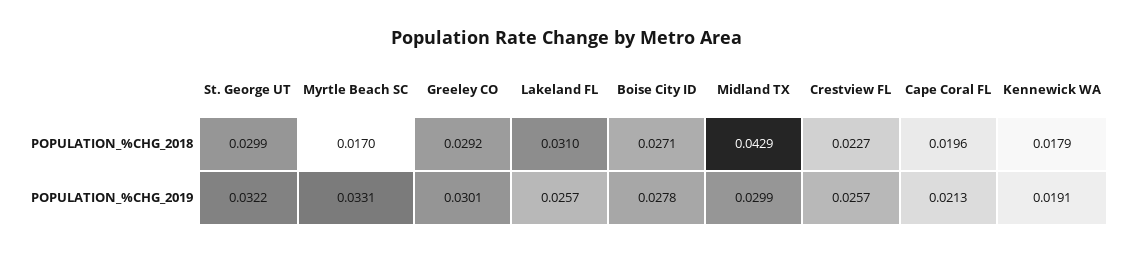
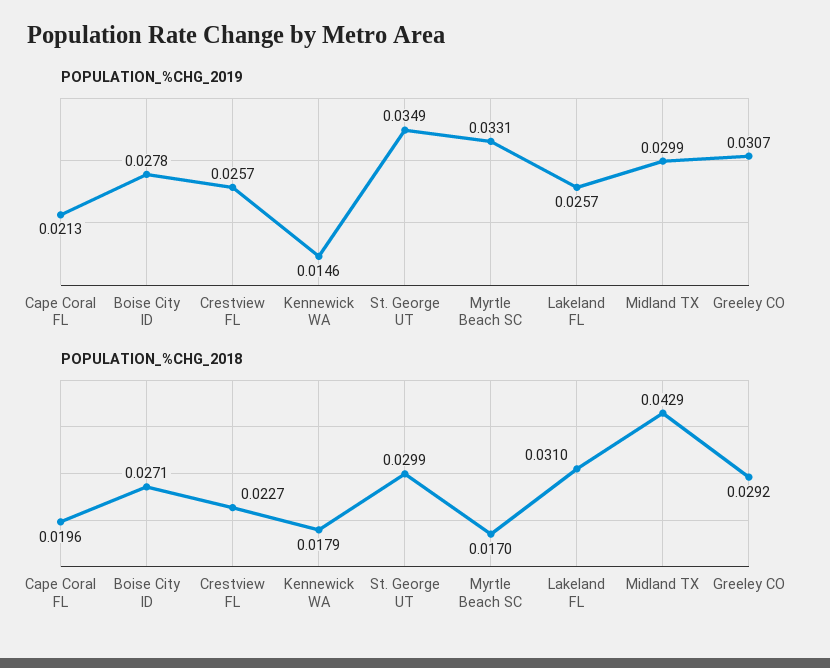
POPULATION_%CHG_2019, St. George UT: 0.0322 -> 0.0349
POPULATION_%CHG_2019, Greeley CO: 0.0301 -> 0.0307
POPULATION_%CHG_2019, Kennewick WA: 0.0191 -> 0.0146

